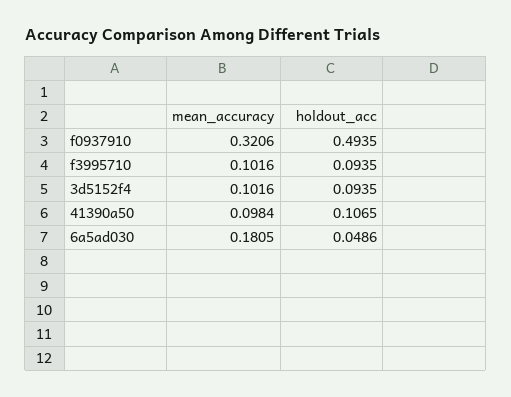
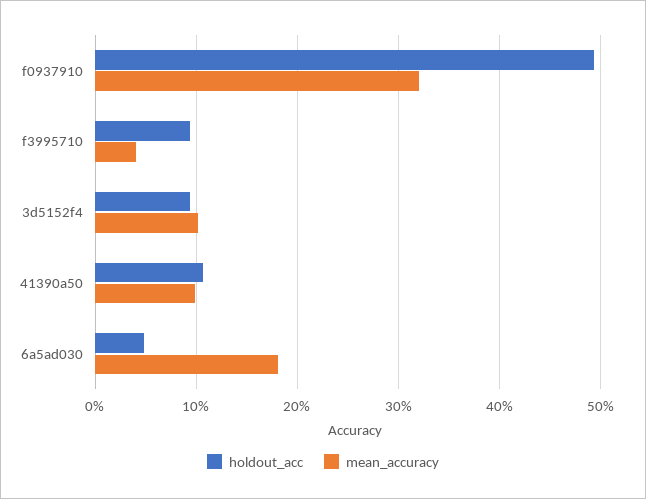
mean_accuracy, f3995710: 0.1016 -> 0.04

